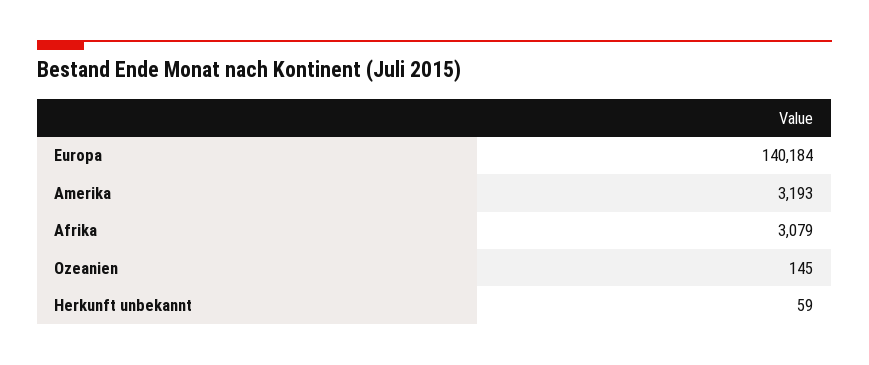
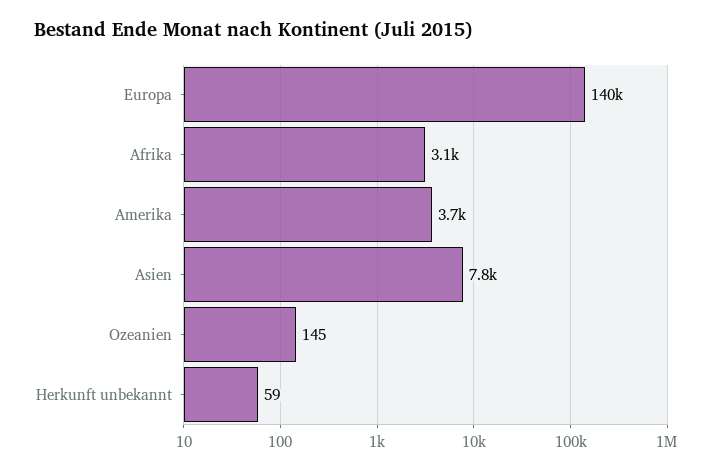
Amerika: 3193 -> 3700
Asien: none -> 7800

